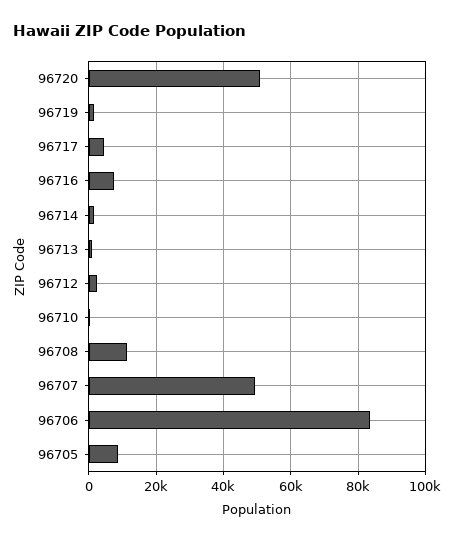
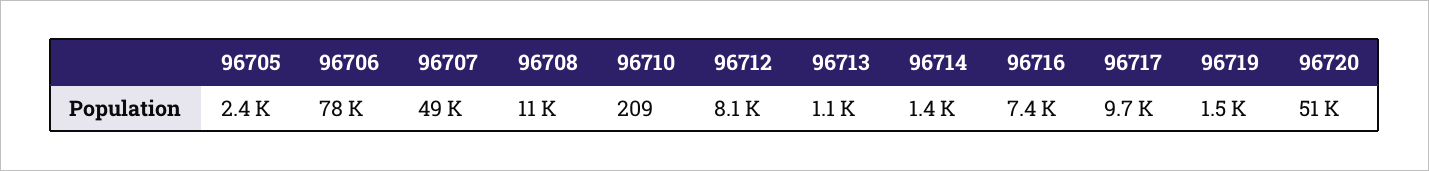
96717: 4000 -> 9700
96712: 2000 -> 8100
96706: 84000 -> 78000
96705: 8000 -> 2400

